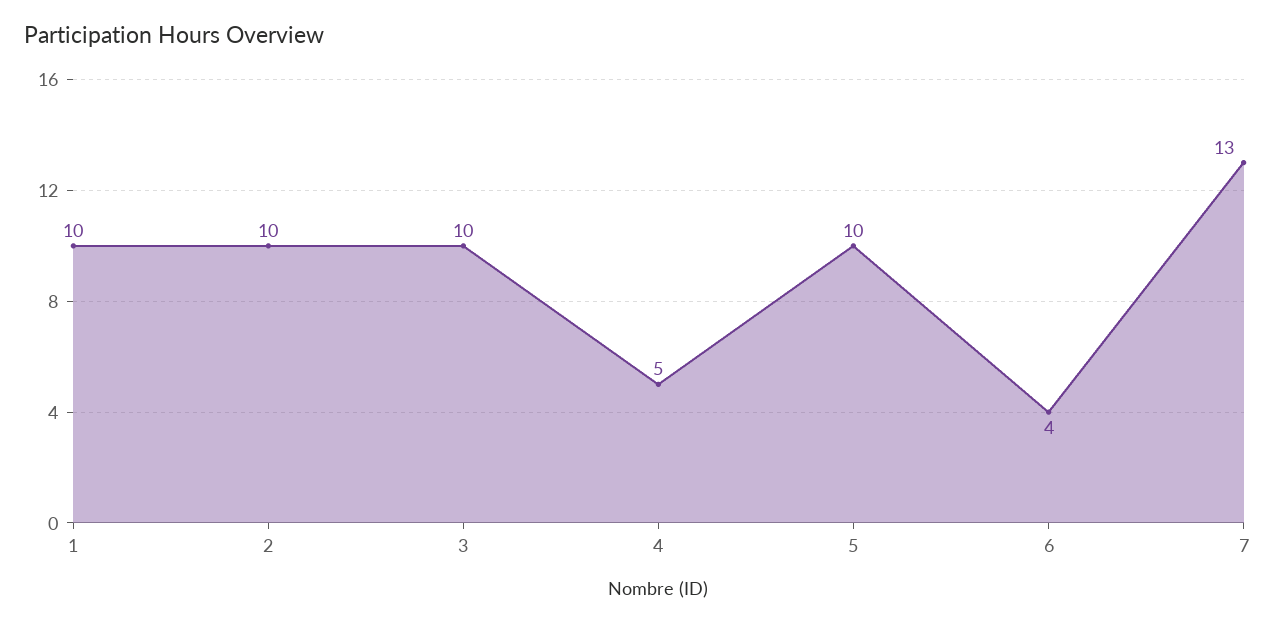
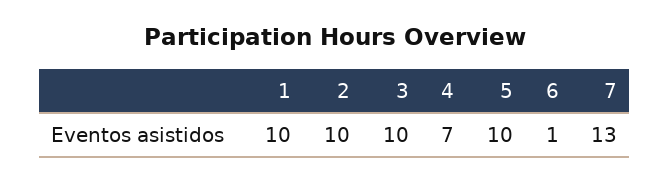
4: 5 -> 7
6: 4 -> 1

